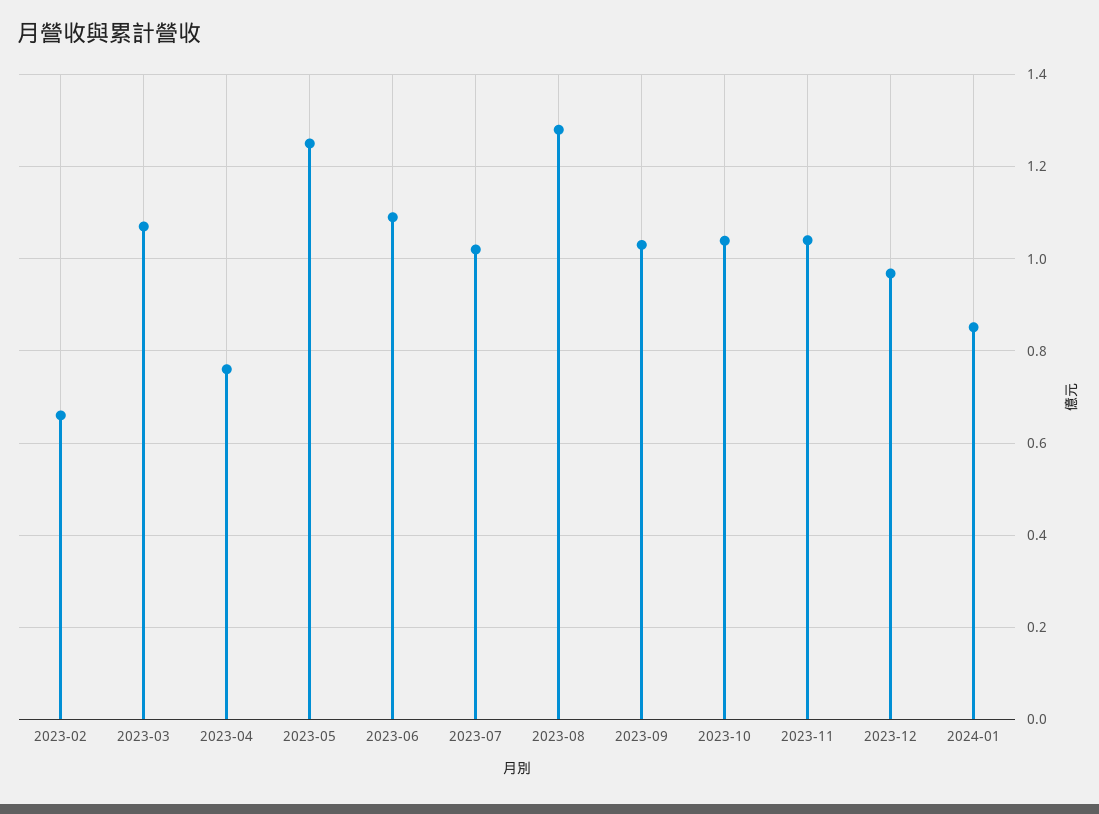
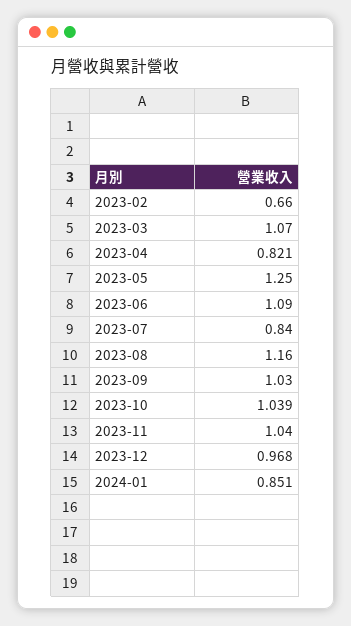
2023-04: 0.76 -> 0.821
2023-07: 1.02 -> 0.84
2023-08: 1.28 -> 1.16

